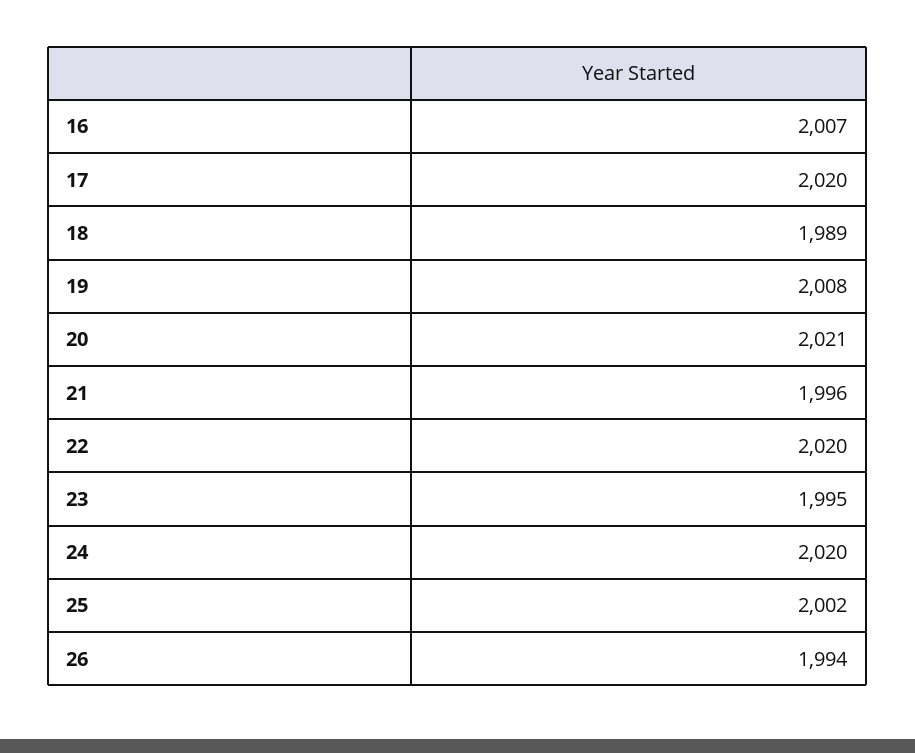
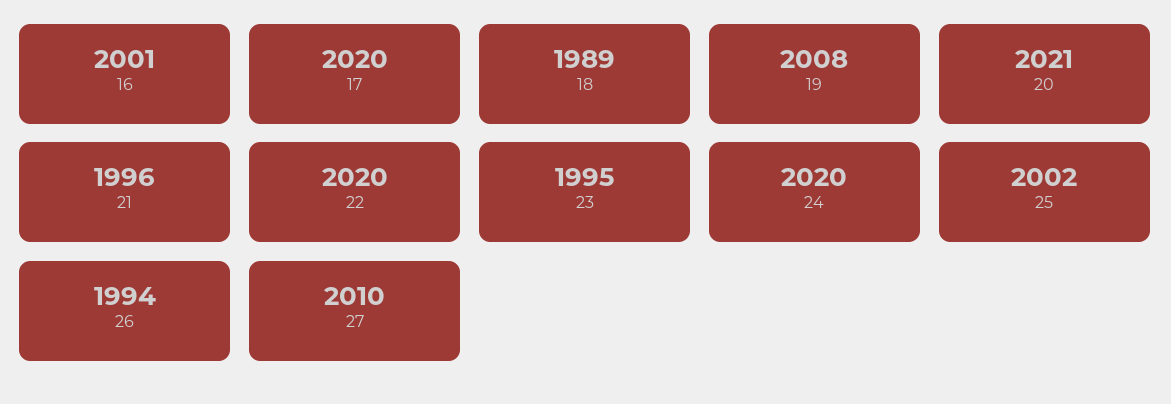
16: 2007 -> 2001
27: none -> 2010

